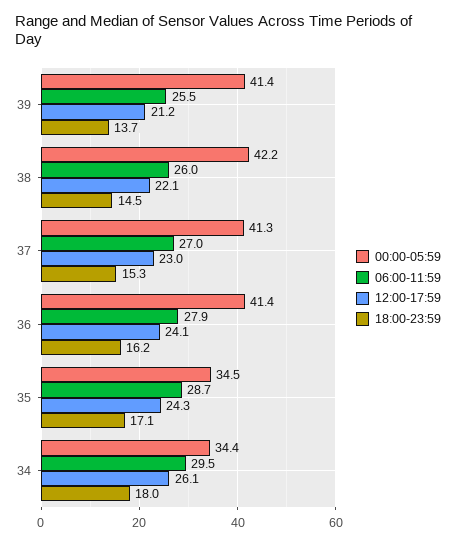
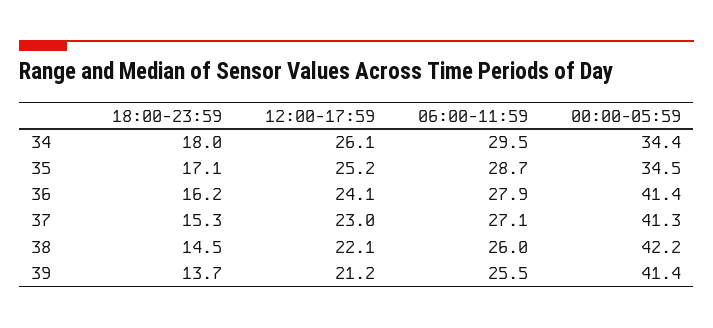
06:00-11:59, 37: 27 -> 27.1
12:00-17:59, 35: 24.3 -> 25.2

